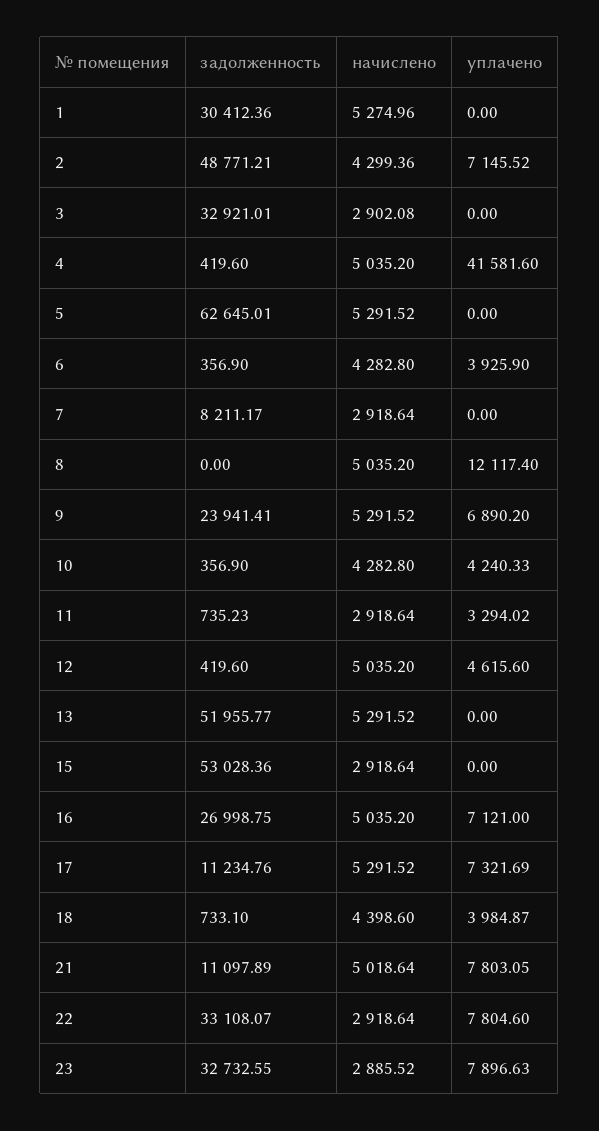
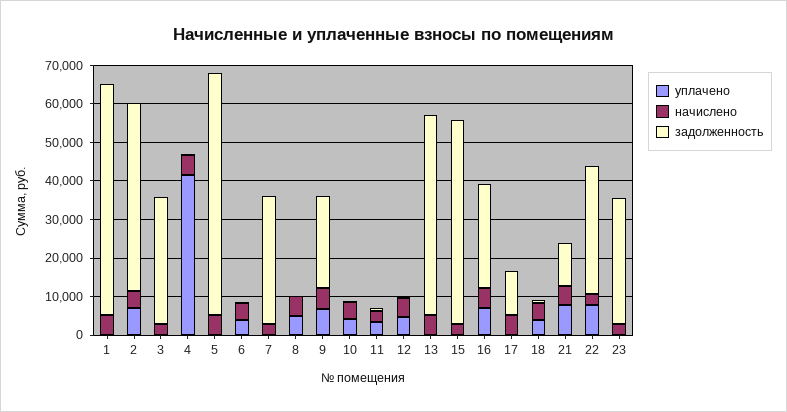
задолженность, 1: 30412.36 -> 60000
задолженность, 7: 8211.17 -> 32500
уплачено, 8: 12117.4 -> 5000
уплачено, 17: 7321.69 -> 0
уплачено, 23: 7896.63 -> 0

